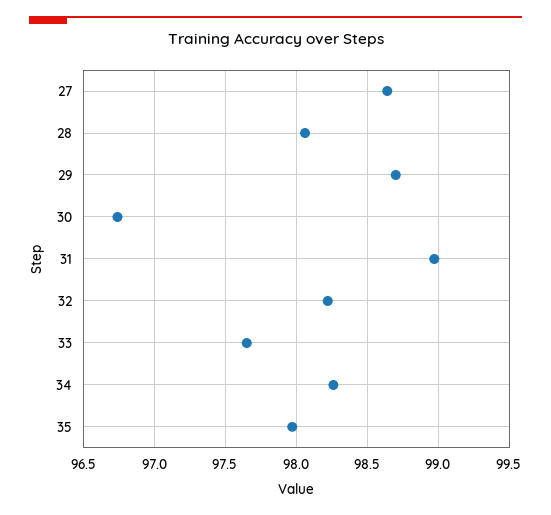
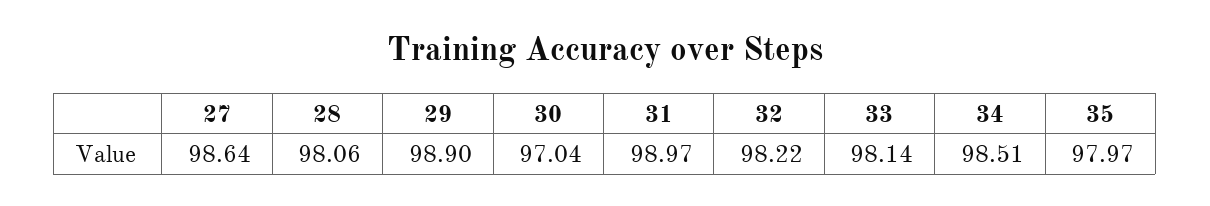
29: 98.7 -> 98.9
30: 96.75 -> 97.04
33: 97.65 -> 98.14
34: 98.25 -> 98.51

